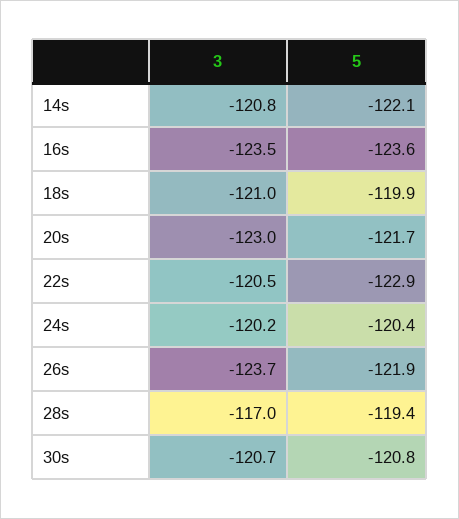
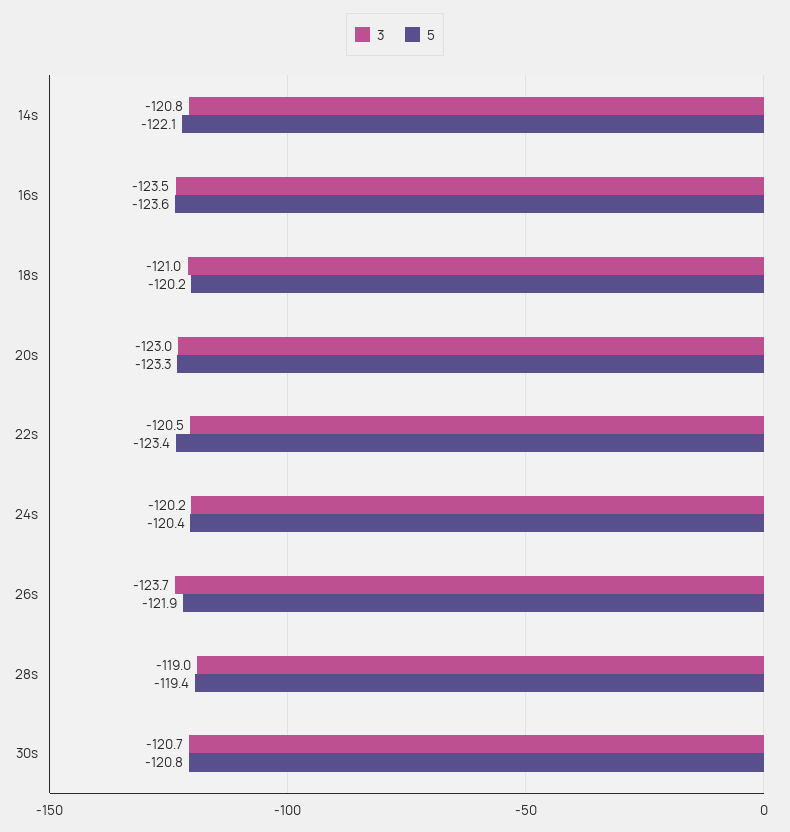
5, 18s: -119.9 -> -120.2
5, 20s: -121.7 -> -123.3
5, 22s: -122.9 -> -123.4
3, 28s: -117 -> -119

